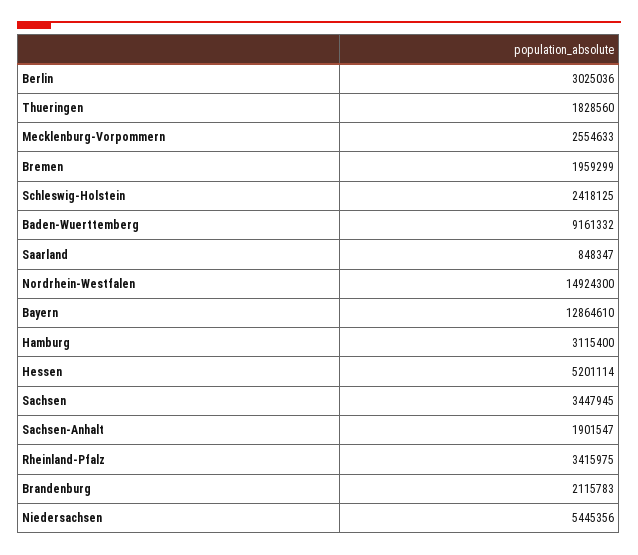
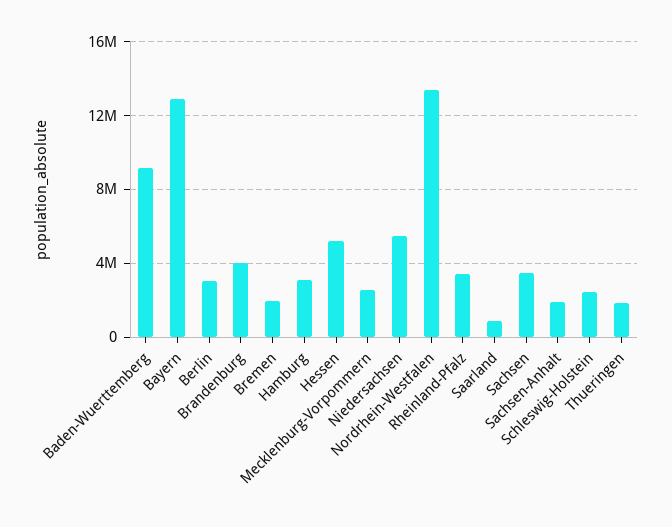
Nordrhein-Westfalen: 14924300 -> 13500000
Brandenburg: 2115783 -> 4000000

